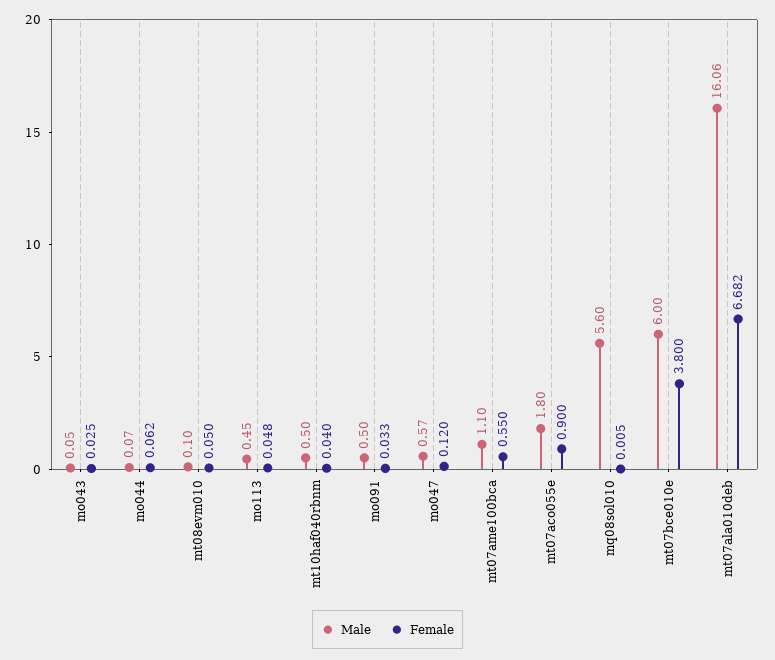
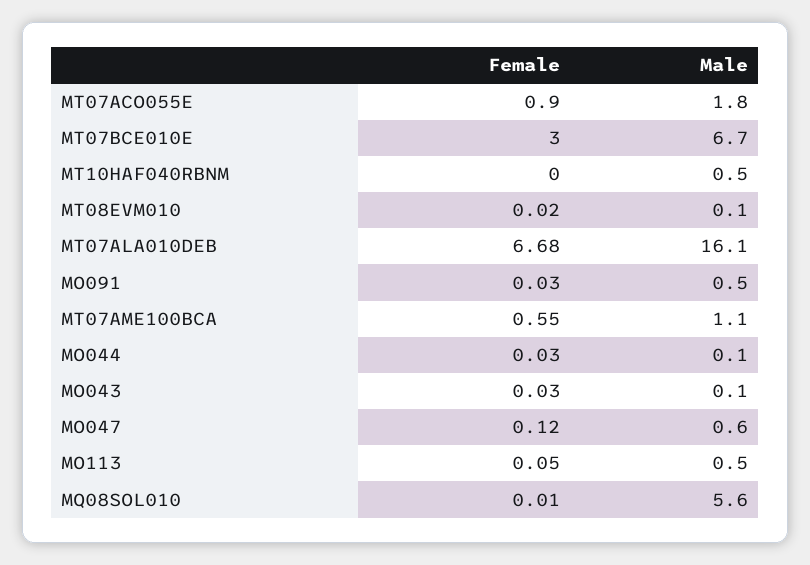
Female, mo044: 0.062 -> 0.03
Female, mt08evm010: 0.05 -> 0.02
Female, mt10haf040rbnm: 0.04 -> 0
Male, mt07bce010e: 6 -> 6.7
Female, mt07bce010e: 3.8 -> 3

